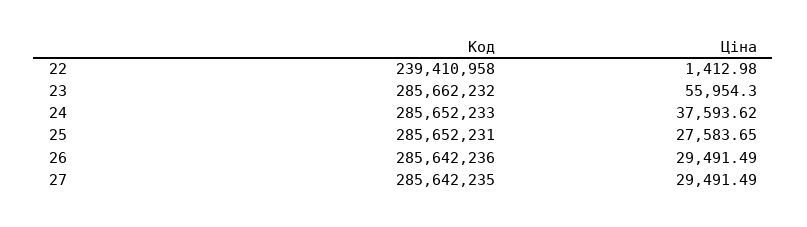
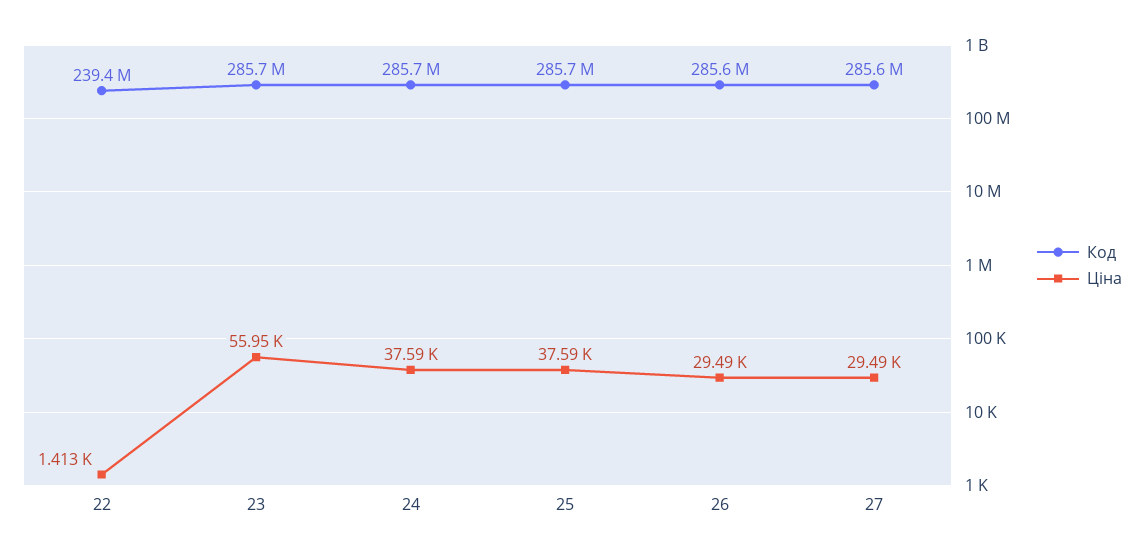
Ціна, 25: 27583.65 -> 37590

